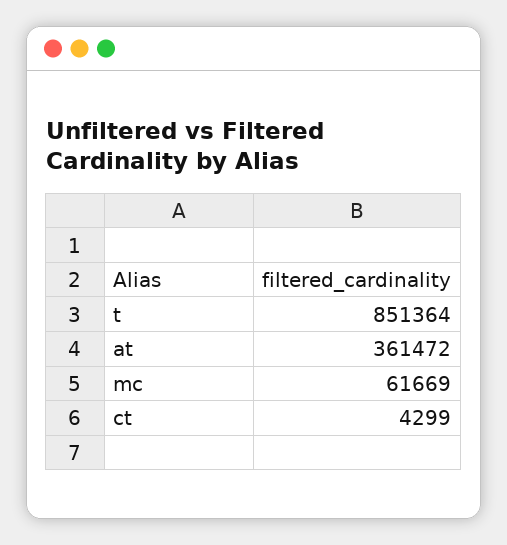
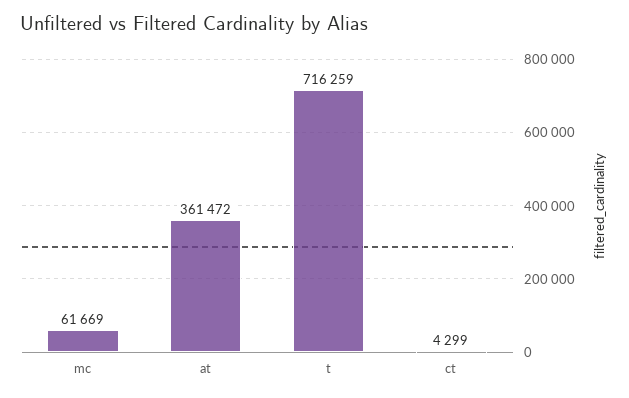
t: 851364 -> 716259

